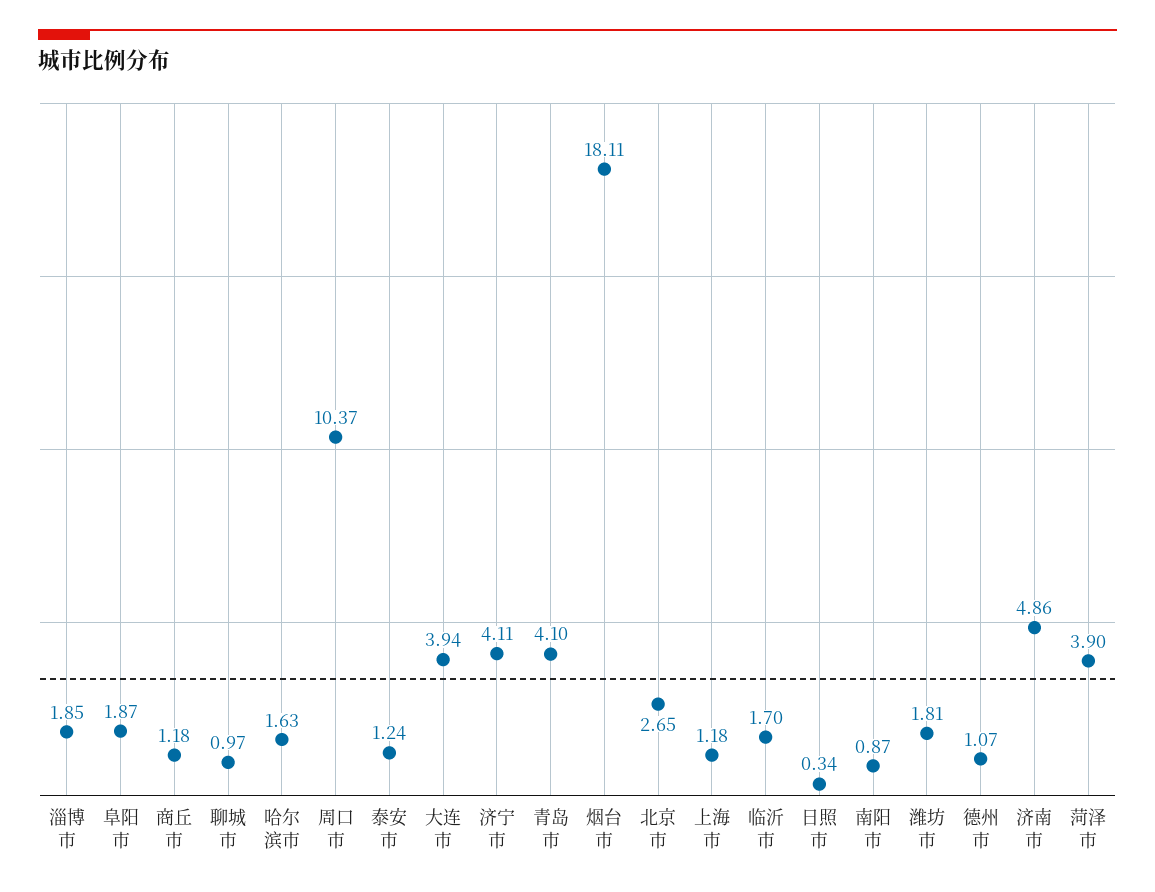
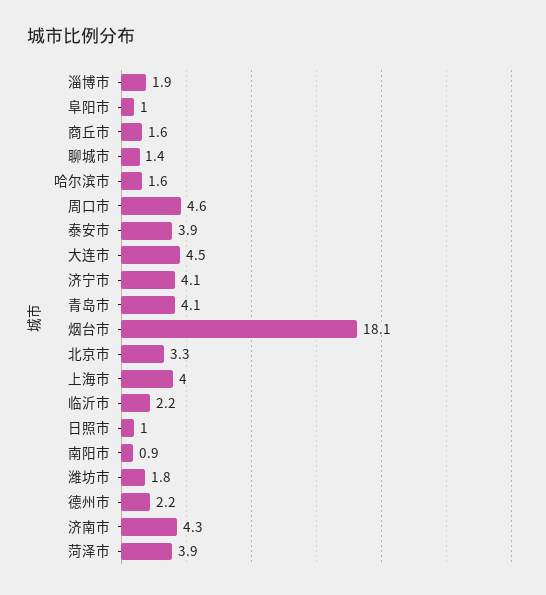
阜阳市: 1.87 -> 1
商丘市: 1.18 -> 1.6
聊城市: 0.97 -> 1.4
周口市: 10.37 -> 4.6
泰安市: 1.24 -> 3.9
大连市: 3.94 -> 4.5
北京市: 2.65 -> 3.3
上海市: 1.18 -> 4
临沂市: 1.7 -> 2.2
日照市: 0.34 -> 1
德州市: 1.07 -> 2.2
济南市: 4.86 -> 4.3

